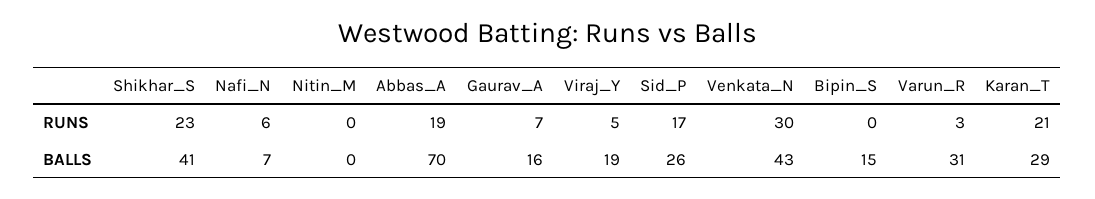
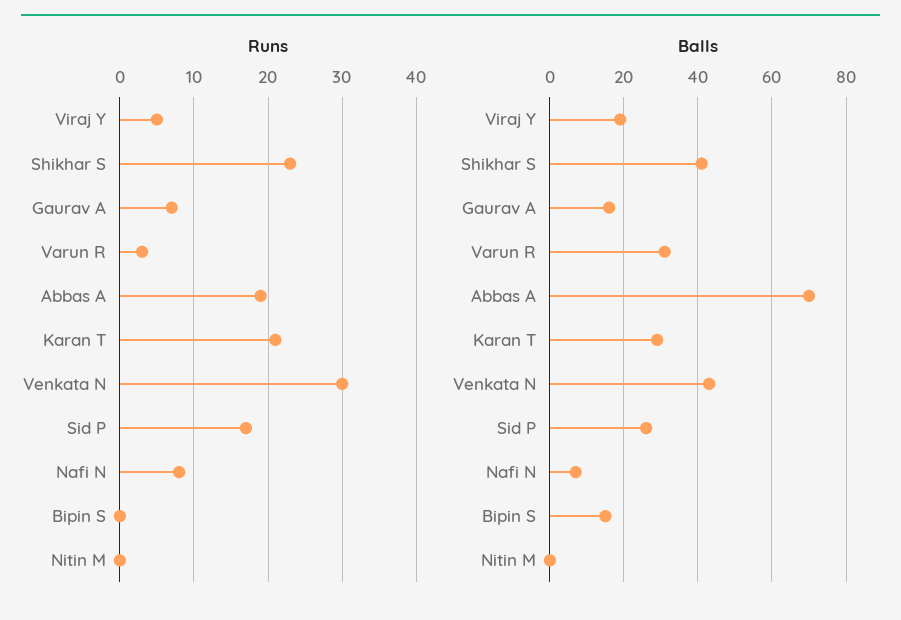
RUNS, Nafi_N: 6 -> 8

